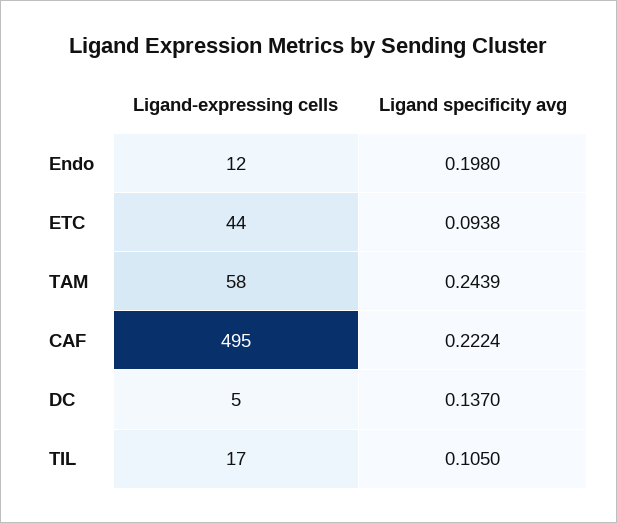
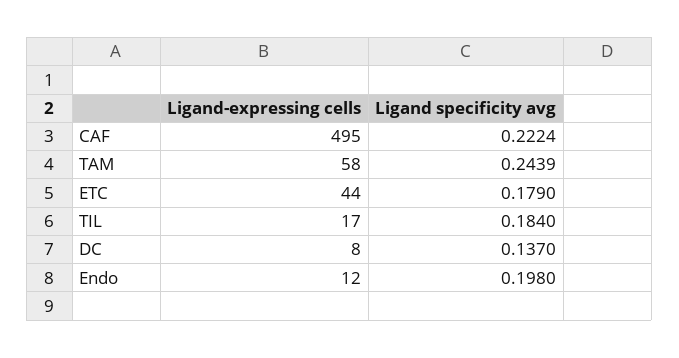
Ligand specificity avg, ETC: 0.0938 -> 0.179
Ligand-expressing cells, DC: 5 -> 8
Ligand specificity avg, TIL: 0.105 -> 0.184

